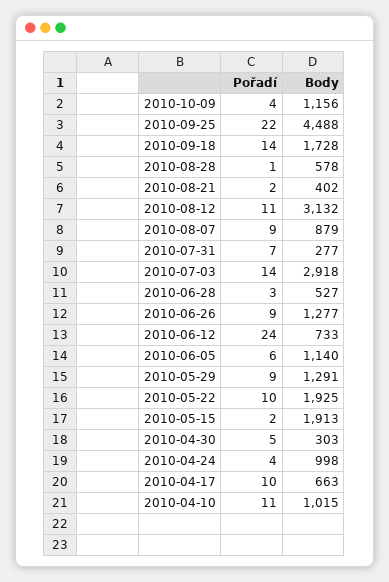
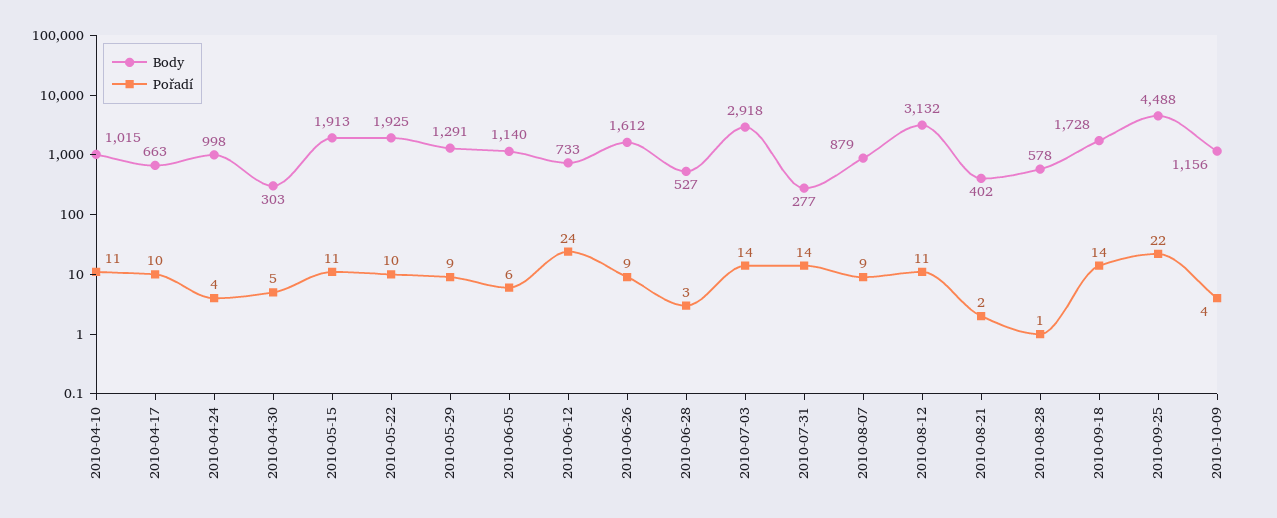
Pořadí, 2010-07-31: 7 -> 14
Body, 2010-06-26: 1277 -> 1612
Pořadí, 2010-05-15: 2 -> 11

